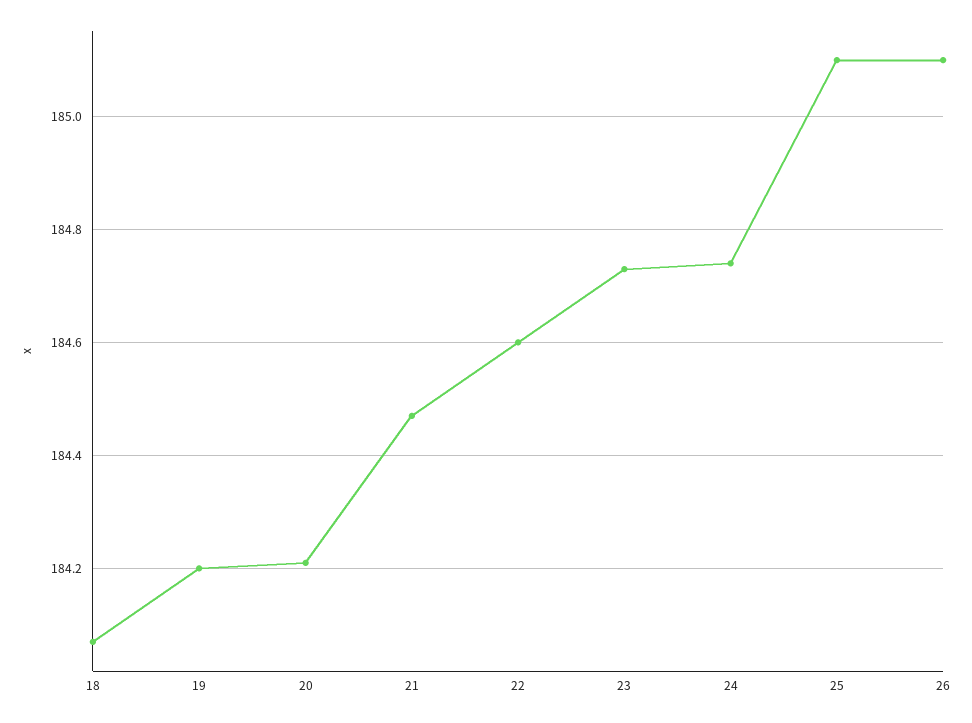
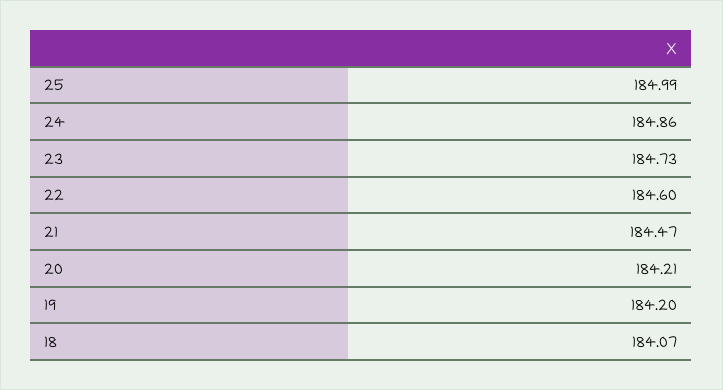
24: 184.75 -> 184.86
25: 185.1 -> 184.99
26: 185.1 -> none

